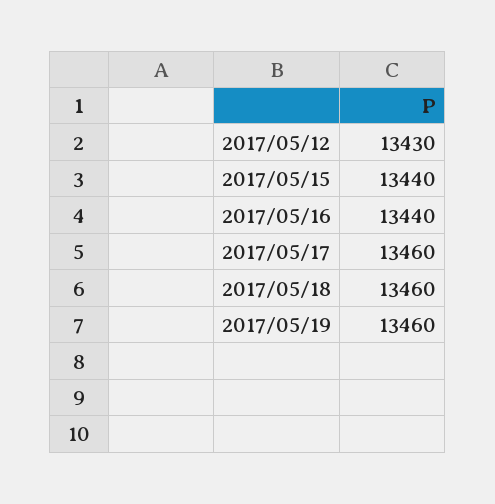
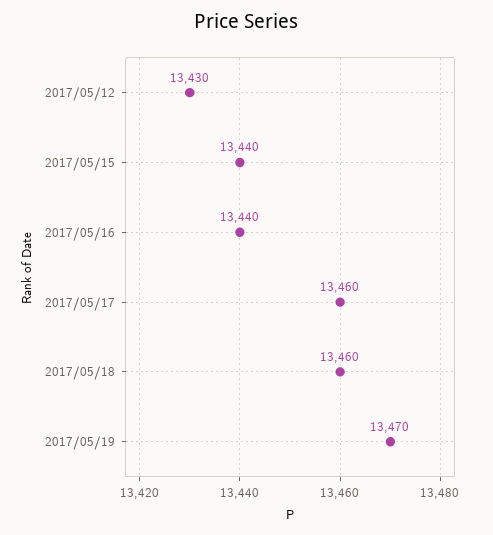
2017/05/19: 13460 -> 13470

